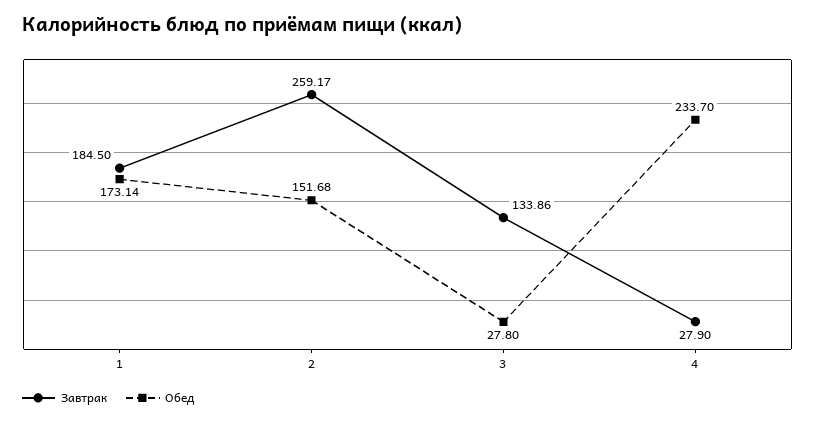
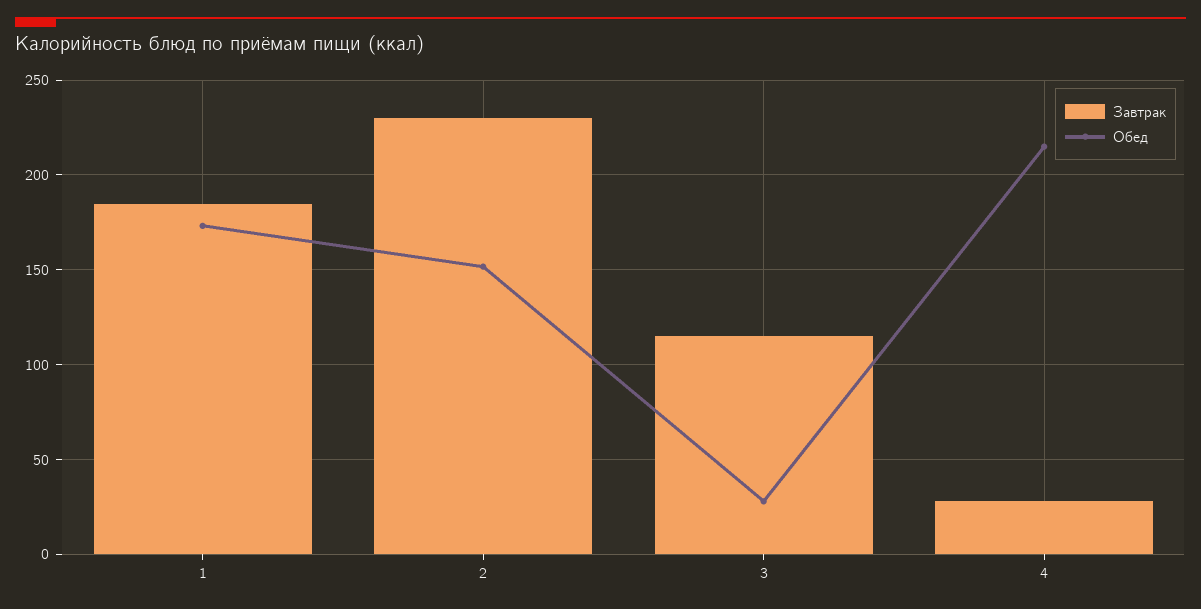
Завтрак, 2: 259.17 -> 230
Завтрак, 3: 133.86 -> 115
Обед, 4: 233.7 -> 215

